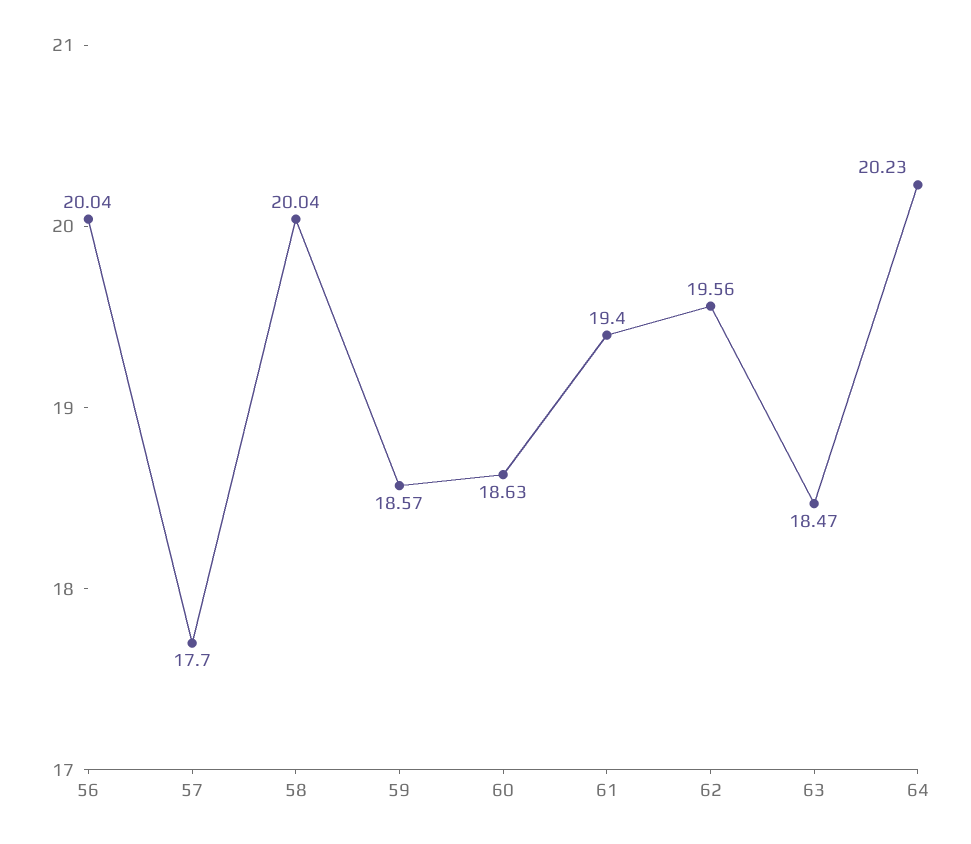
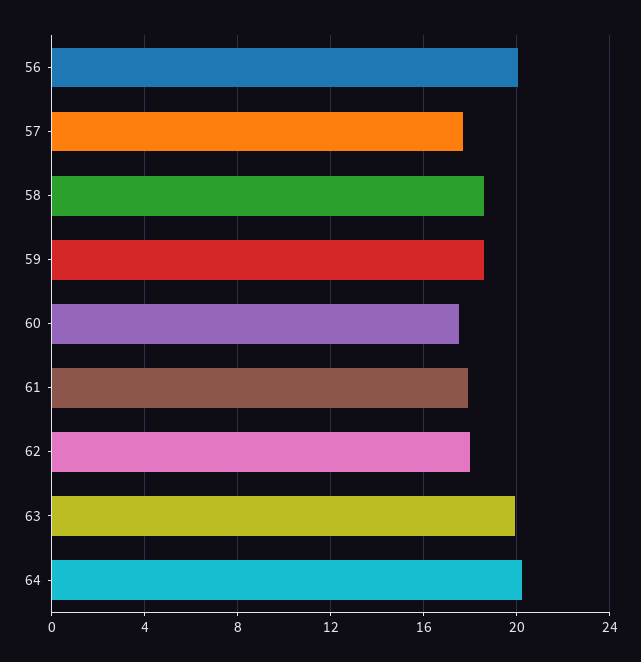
58: 20.04 -> 18.5
60: 18.63 -> 17.5
61: 19.4 -> 18
62: 19.56 -> 18
63: 18.47 -> 20

